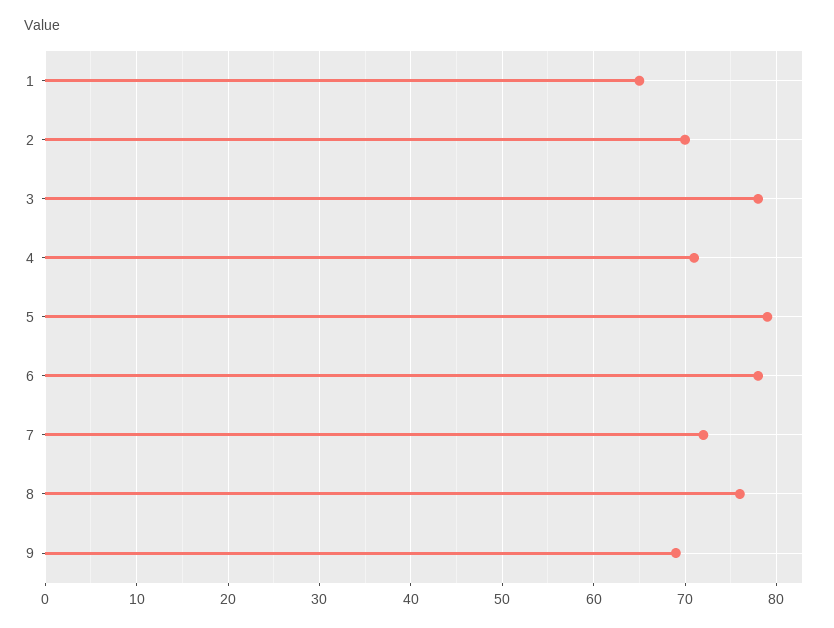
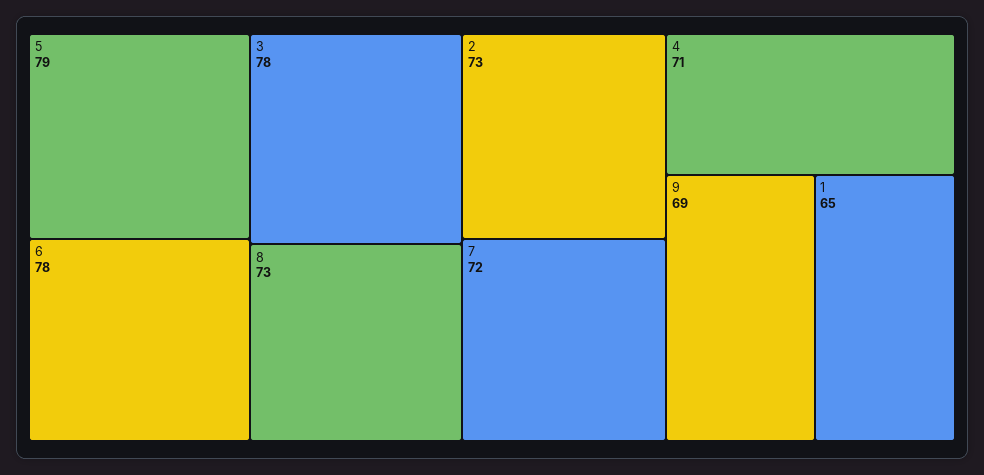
2: 70 -> 73
8: 76 -> 73

